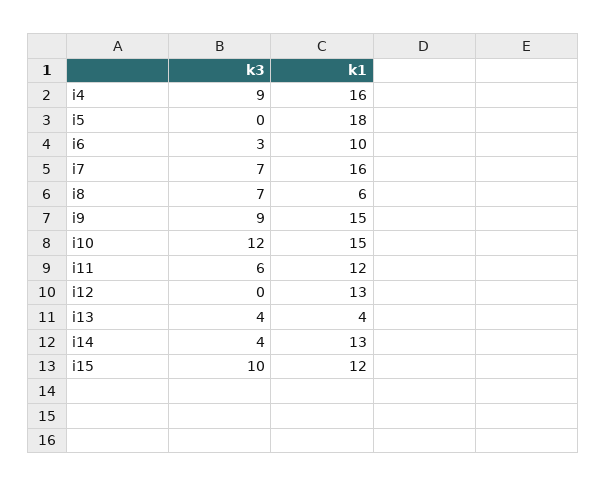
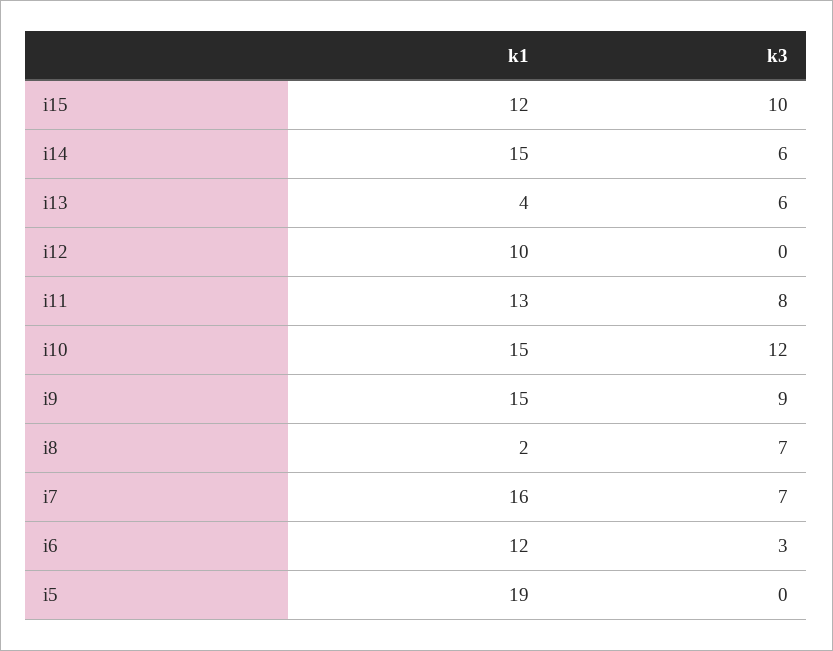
k3, i4: 9 -> none
k1, i4: 16 -> none
k1, i5: 18 -> 19
k1, i6: 10 -> 12
k1, i8: 6 -> 2
k3, i11: 6 -> 8
k1, i11: 12 -> 13
k1, i12: 13 -> 10
k3, i13: 4 -> 6
k3, i14: 4 -> 6
k1, i14: 13 -> 15

